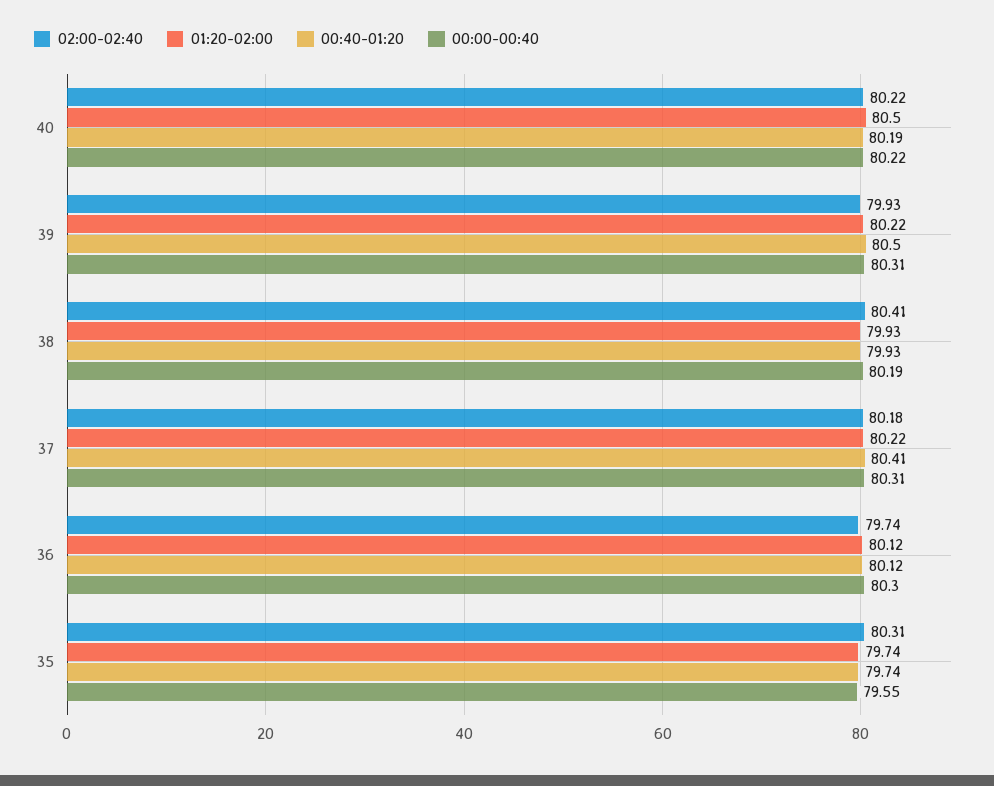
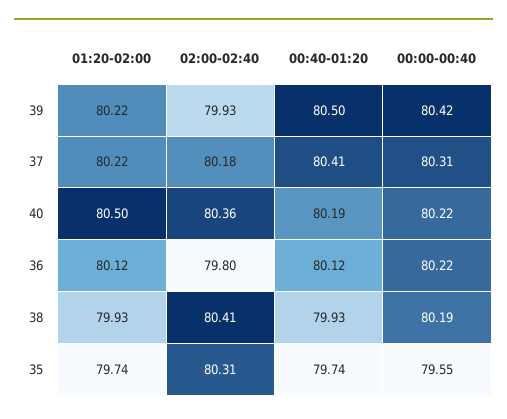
02:00-02:40, 40: 80.22 -> 80.36
00:00-00:40, 39: 80.31 -> 80.42
02:00-02:40, 36: 79.74 -> 79.8
00:00-00:40, 36: 80.3 -> 80.22

